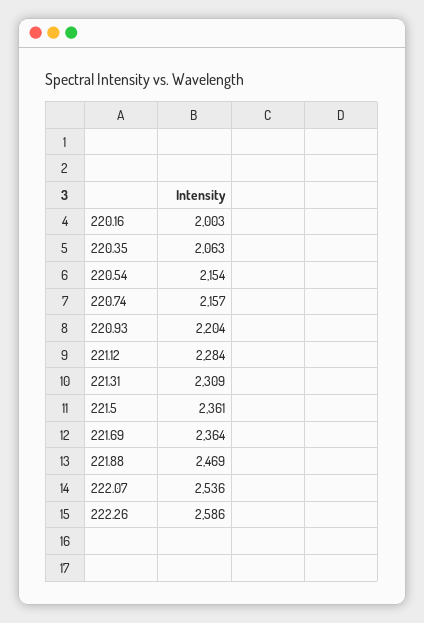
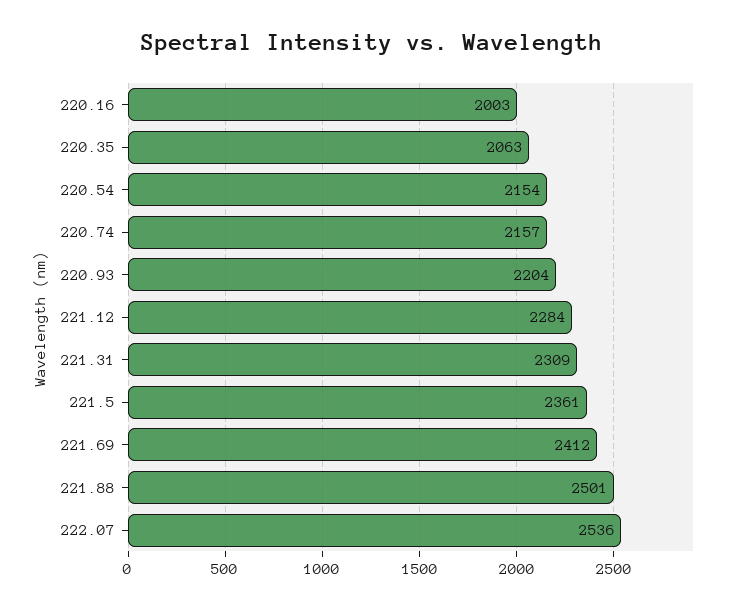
221.69: 2364 -> 2412
221.88: 2469 -> 2501
222.26: 2586 -> none

